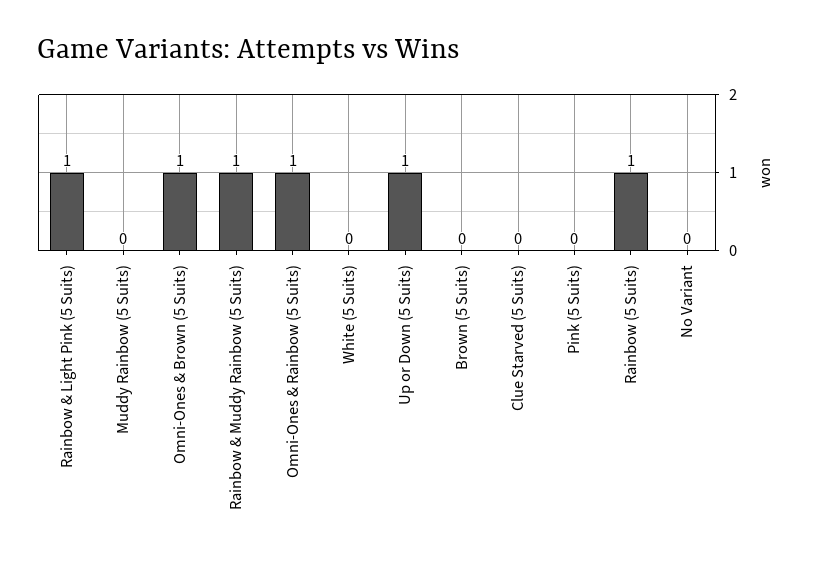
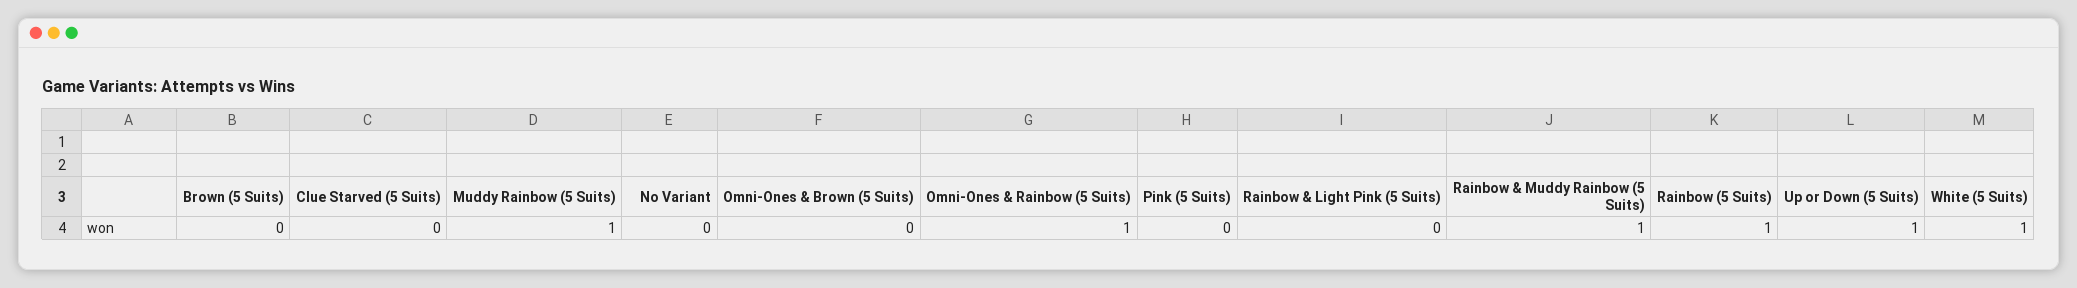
Rainbow & Light Pink (5 Suits): 1 -> 0
Muddy Rainbow (5 Suits): 0 -> 1
Omni-Ones & Brown (5 Suits): 1 -> 0
White (5 Suits): 0 -> 1

